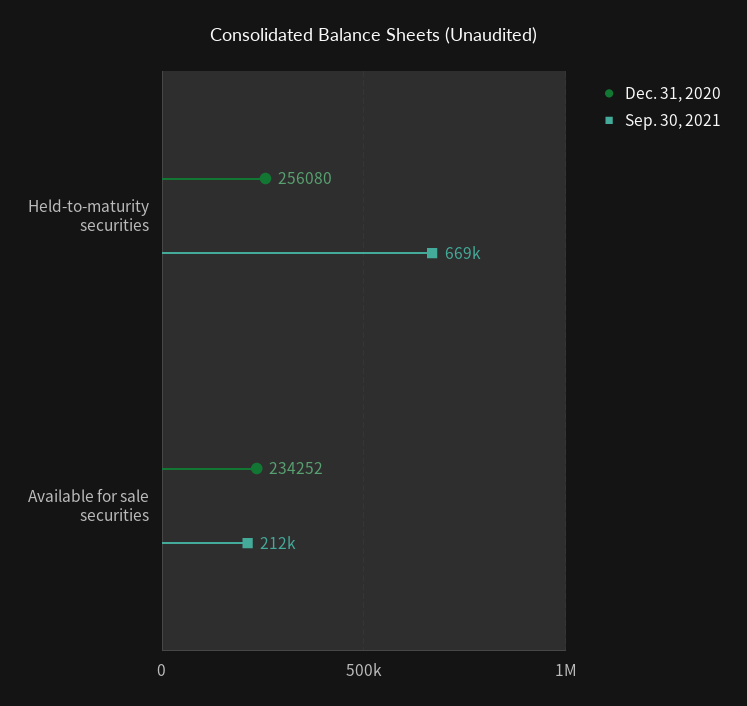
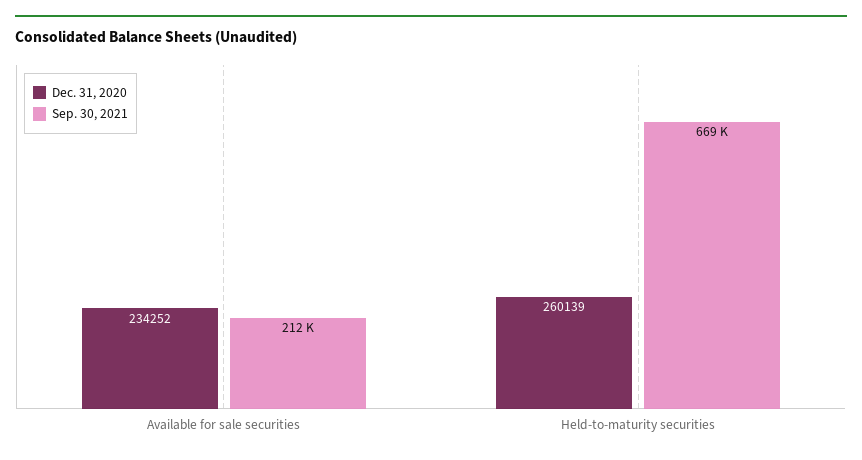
Dec. 31, 2020, Held-to-maturity securities: 256080 -> 260139

